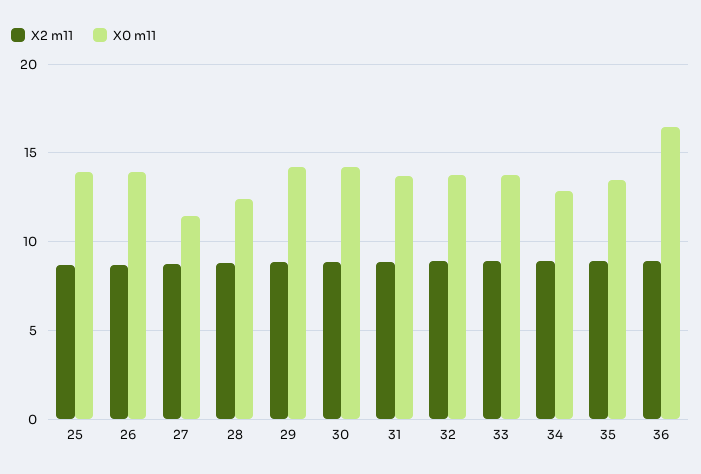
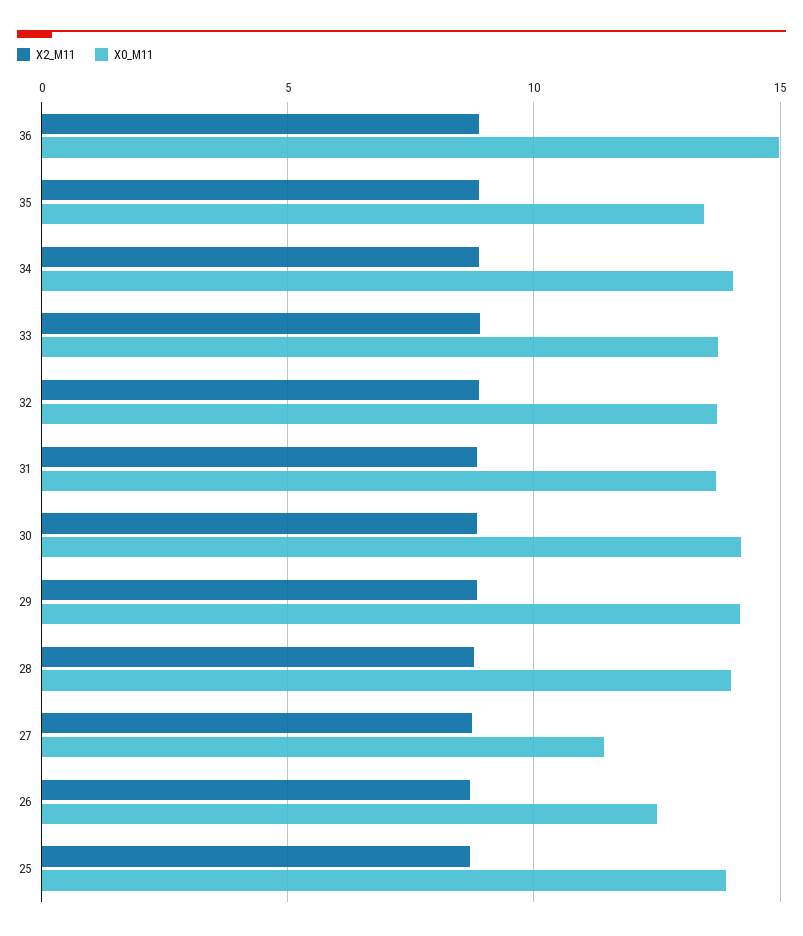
X0 m11, 26: 14 -> 12.5
X0 m11, 28: 12.5 -> 14
X0 m11, 34: 13 -> 14
X0 m11, 36: 16.5 -> 15

